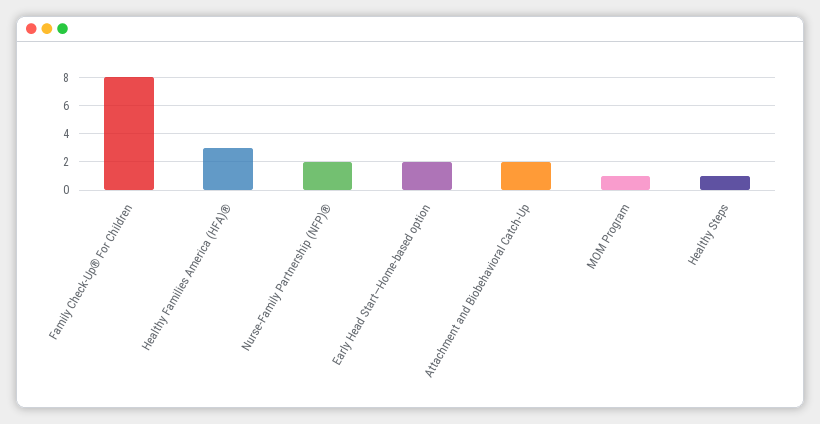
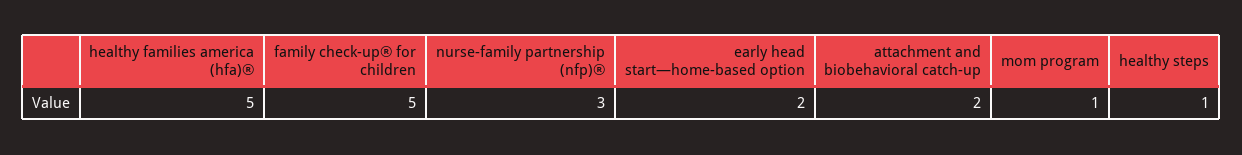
Family Check-Up® For Children: 8 -> 5
Healthy Families America (HFA)®: 3 -> 5
Nurse-Family Partnership (NFP)®: 2 -> 3

